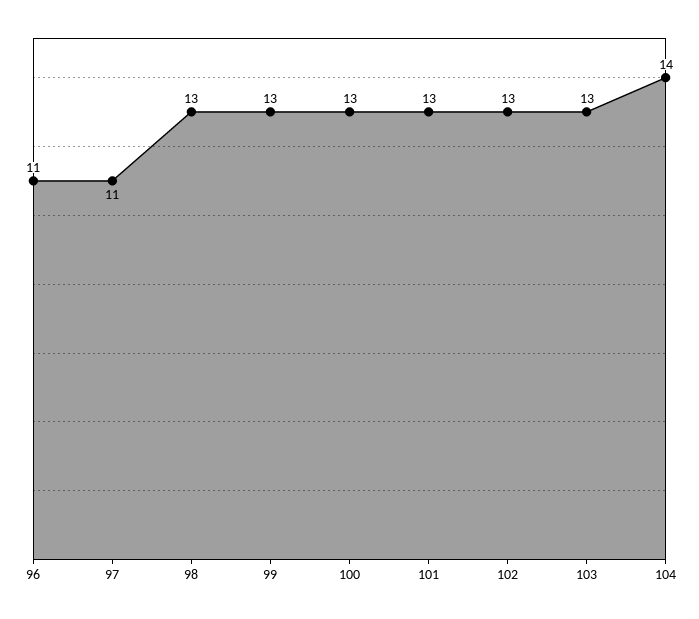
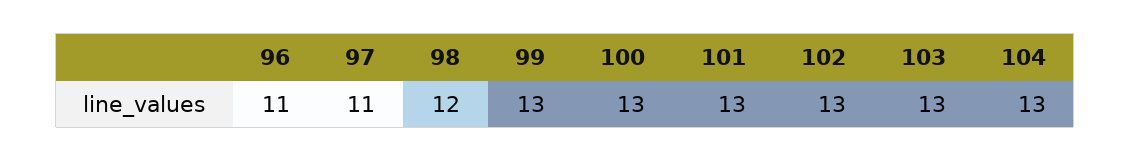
98: 13 -> 12
104: 14 -> 13

